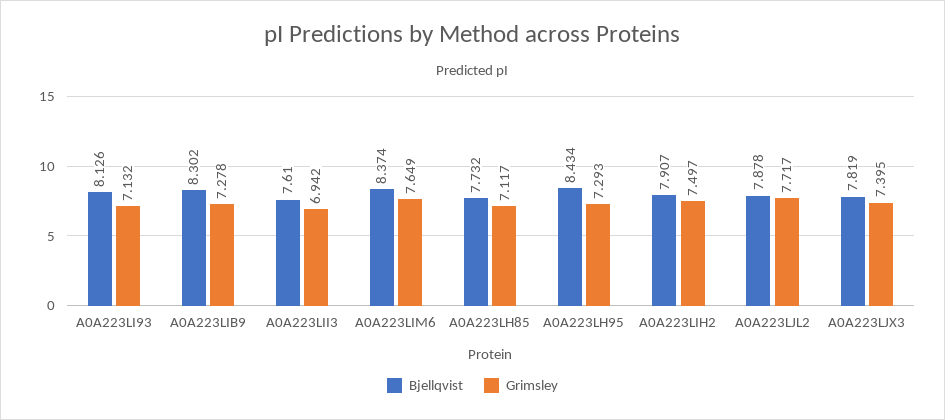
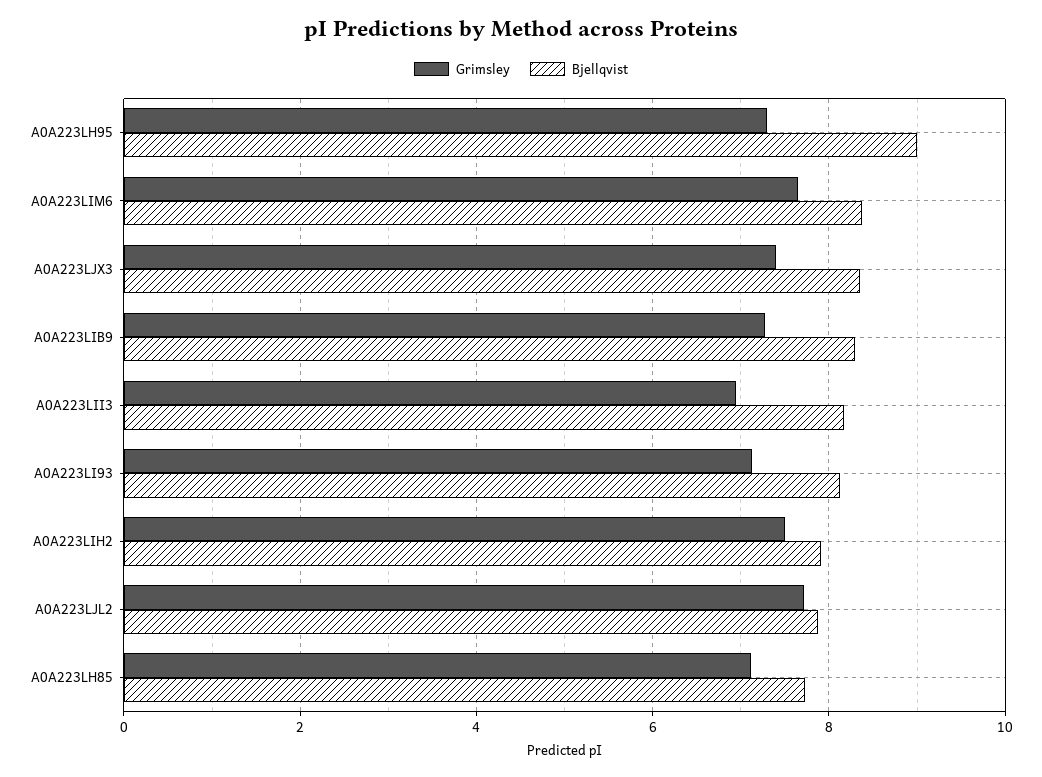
Bjellqvist, A0A223LII3: 7.61 -> 8.2
Bjellqvist, A0A223LH95: 8.434 -> 9
Bjellqvist, A0A223LJX3: 7.819 -> 8.4

